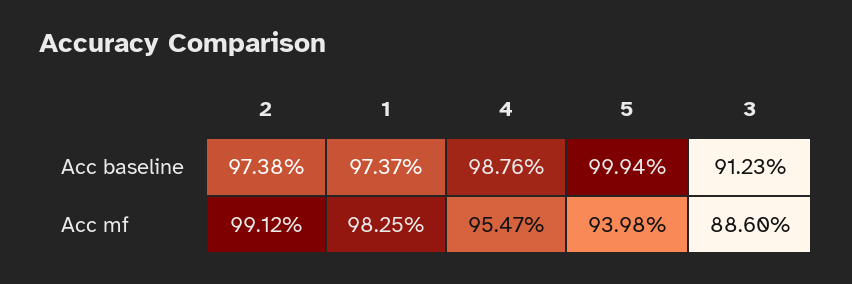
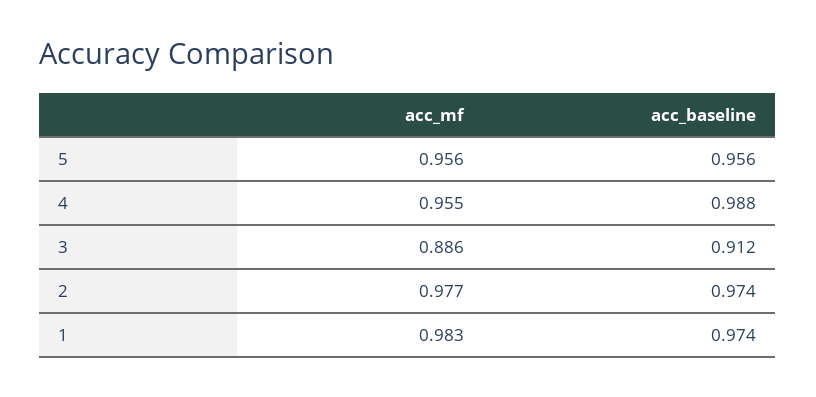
5, Acc baseline: 0.9994 -> 0.956
2, Acc mf: 0.9912 -> 0.977
5, Acc mf: 0.9398 -> 0.956

